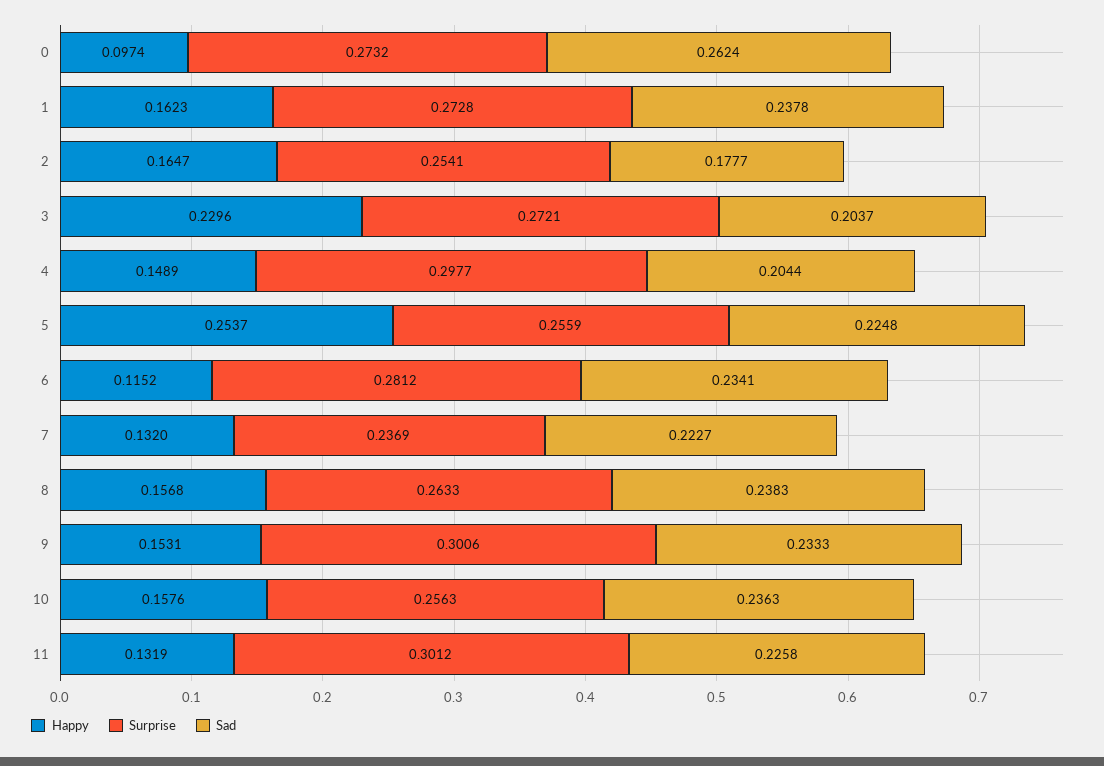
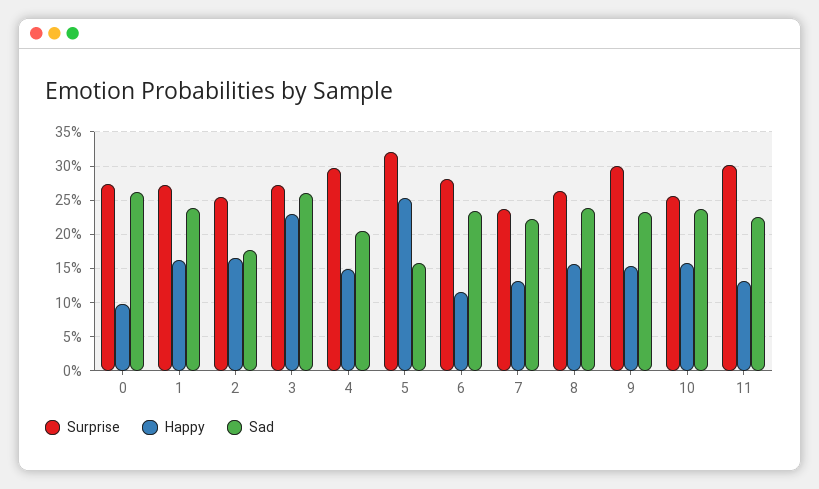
Sad, 3: 0.2037 -> 0.26
Surprise, 5: 0.2559 -> 0.32
Sad, 5: 0.2248 -> 0.16

